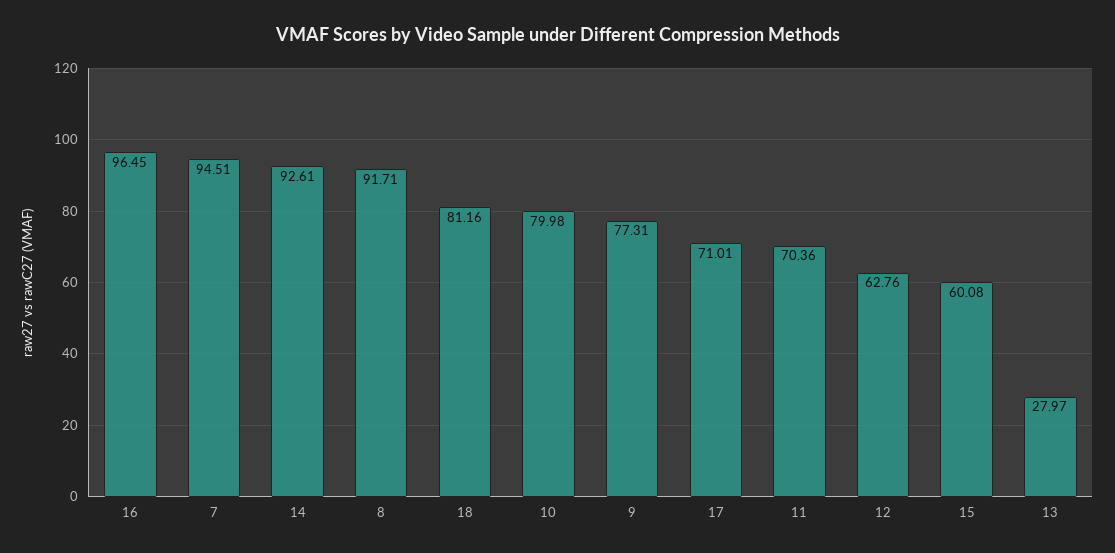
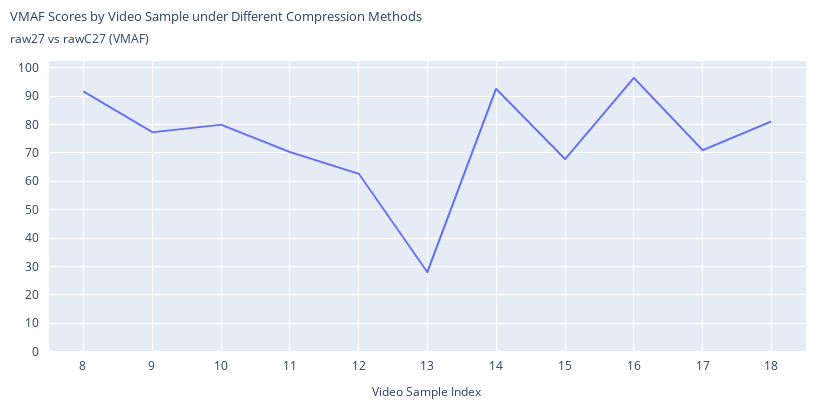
7: 94.51 -> none
15: 60.08 -> 67.5

